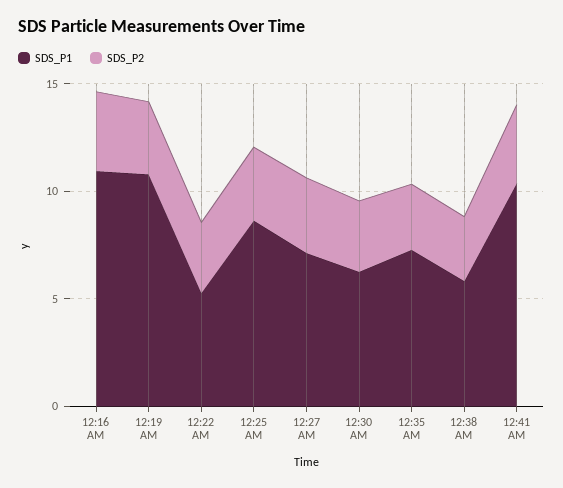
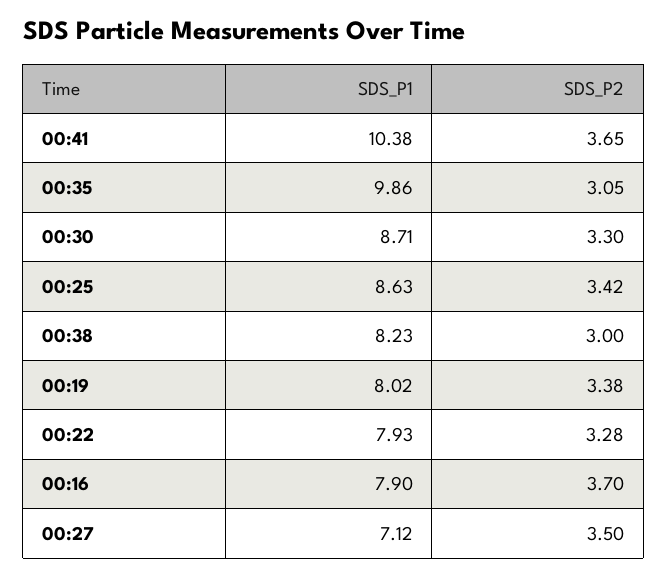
SDS_P1, 12:16 AM: 11 -> 7.9
SDS_P1, 12:19 AM: 11 -> 8.02
SDS_P1, 12:22 AM: 5 -> 7.93
SDS_P1, 12:30 AM: 6 -> 8.71
SDS_P1, 12:35 AM: 7 -> 9.86
SDS_P1, 12:38 AM: 6 -> 8.23

